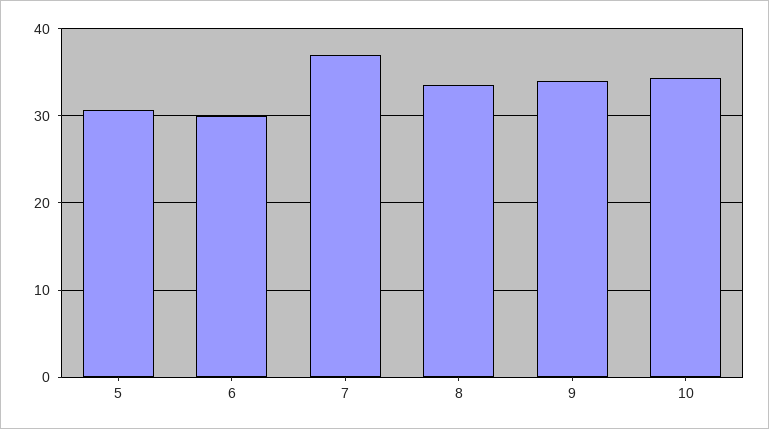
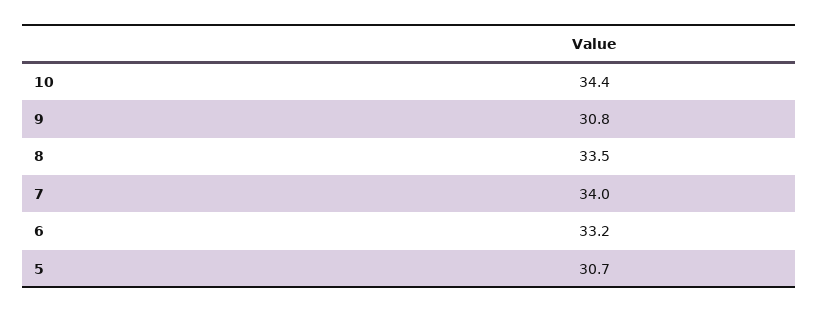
6: 30 -> 33.2
7: 37 -> 34
9: 34 -> 30.8

